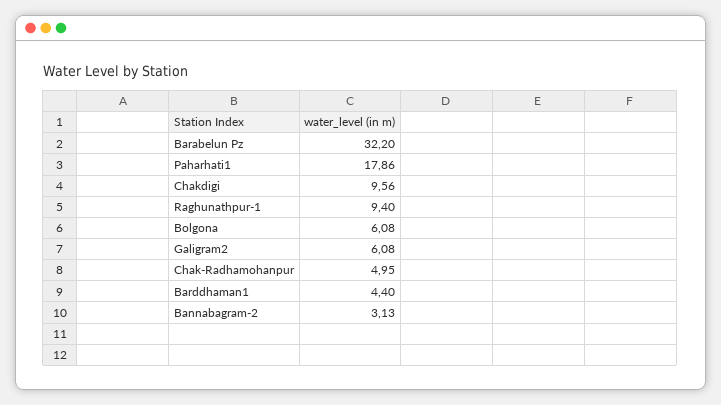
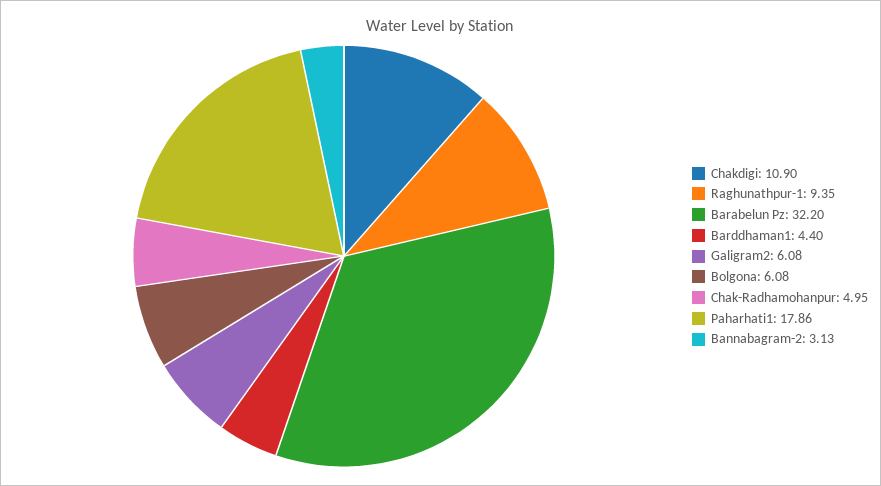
Chakdigi: 9.56 -> 10.9
Raghunathpur-1: 9.4 -> 9.35

